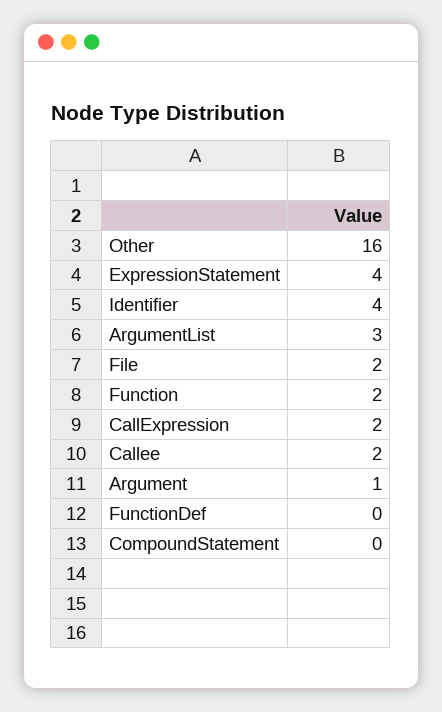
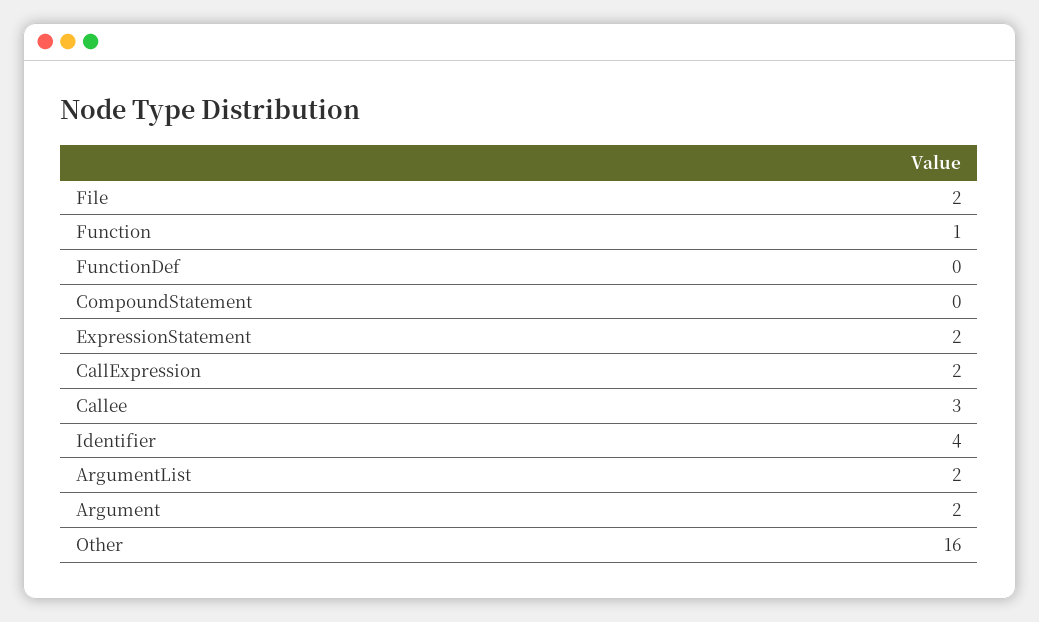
ExpressionStatement: 4 -> 2
ArgumentList: 3 -> 2
Function: 2 -> 1
Callee: 2 -> 3
Argument: 1 -> 2

